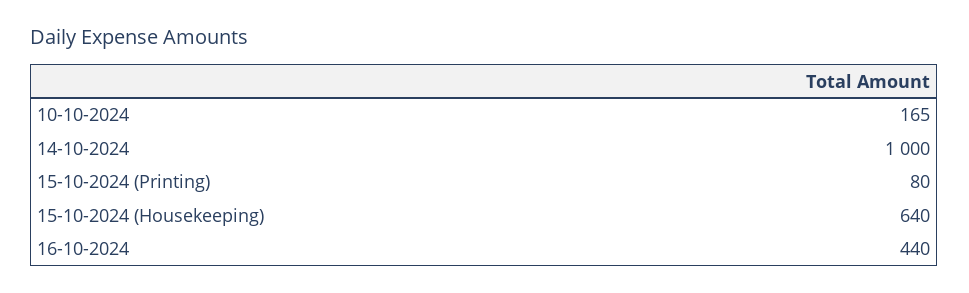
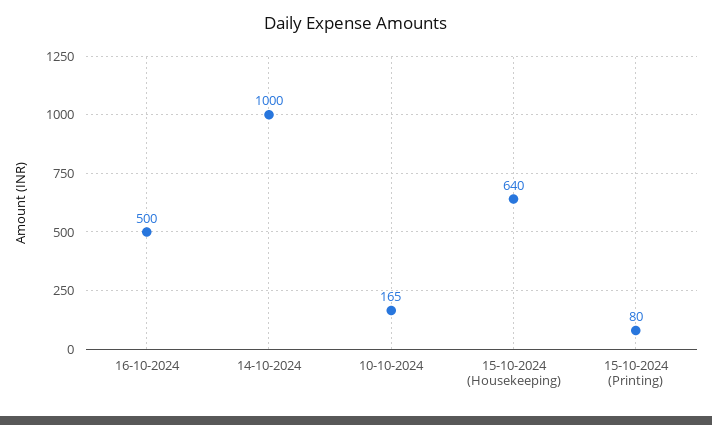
16-10-2024: 440 -> 500

